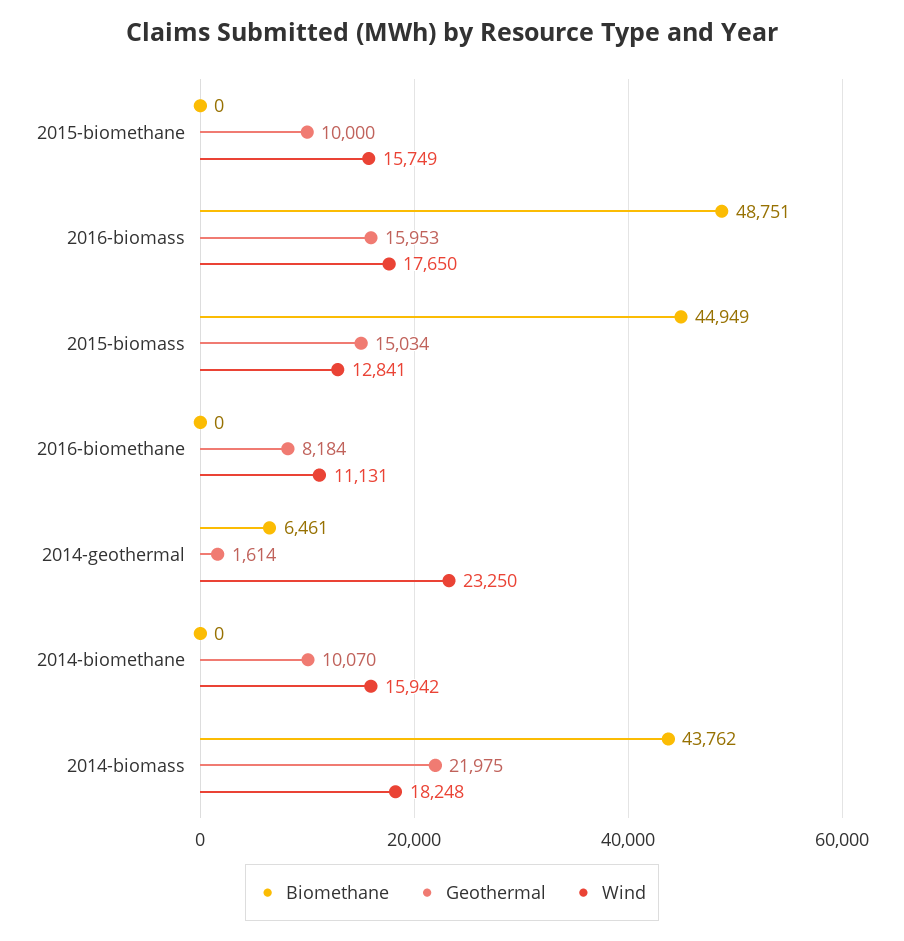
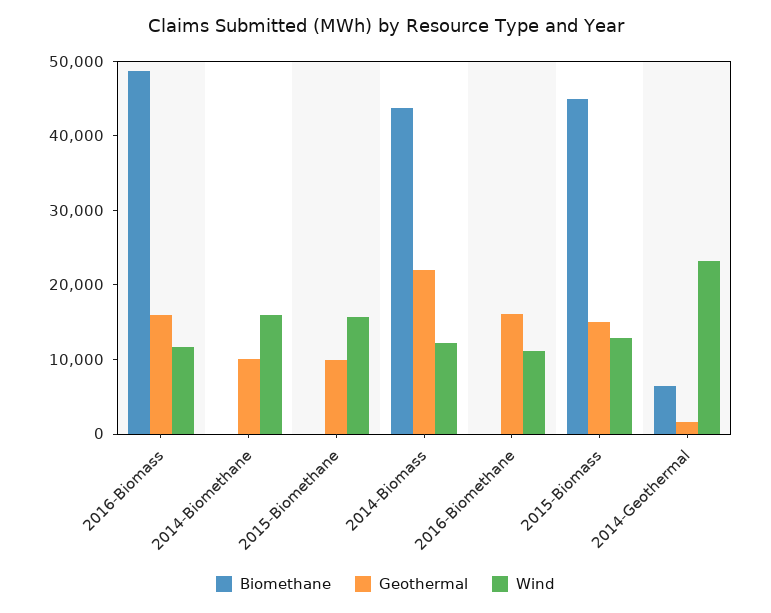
Wind, 2016-biomass: 17650 -> 12000
Geothermal, 2016-biomethane: 8184 -> 16000
Wind, 2014-biomass: 18248 -> 12000

